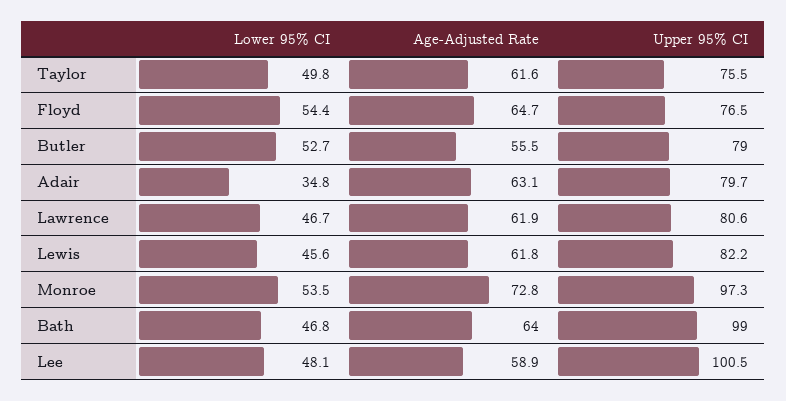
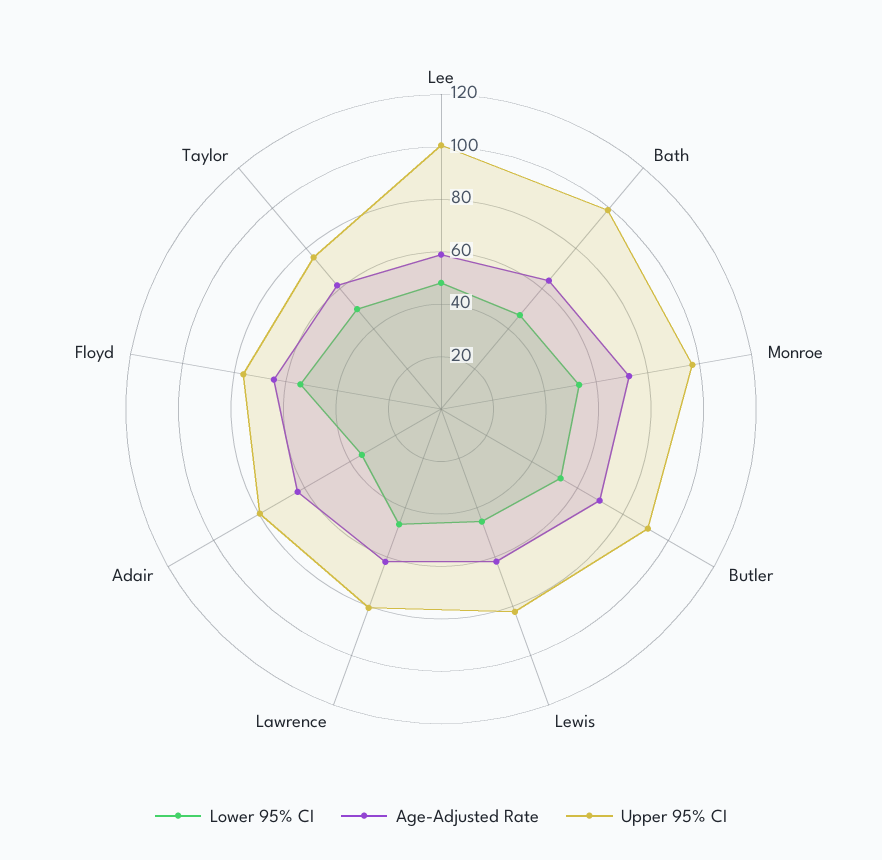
Age-Adjusted Rate, Butler: 55.5 -> 70
Upper 95% CI, Butler: 79 -> 90

